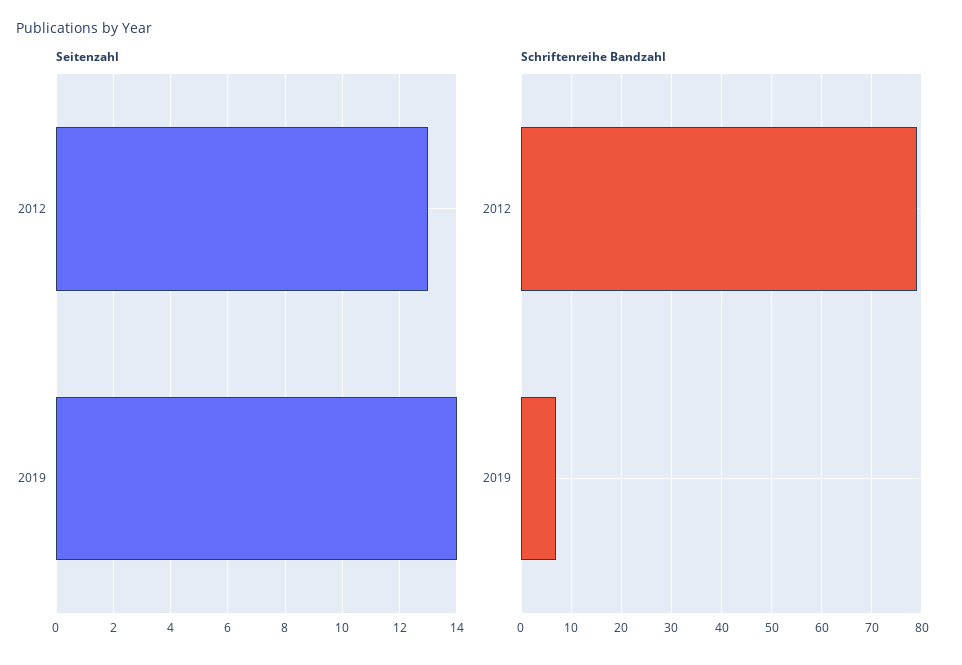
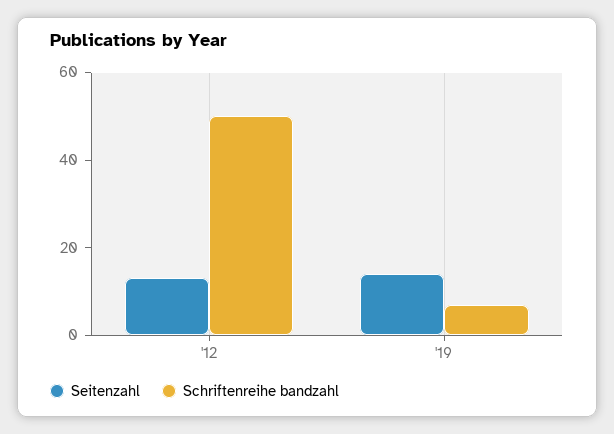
Schriftenreihe Bandzahl, 2012: 80 -> 50

